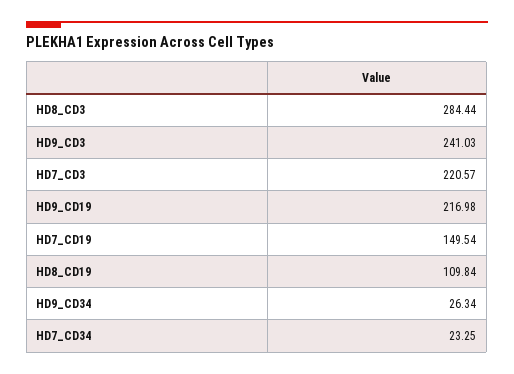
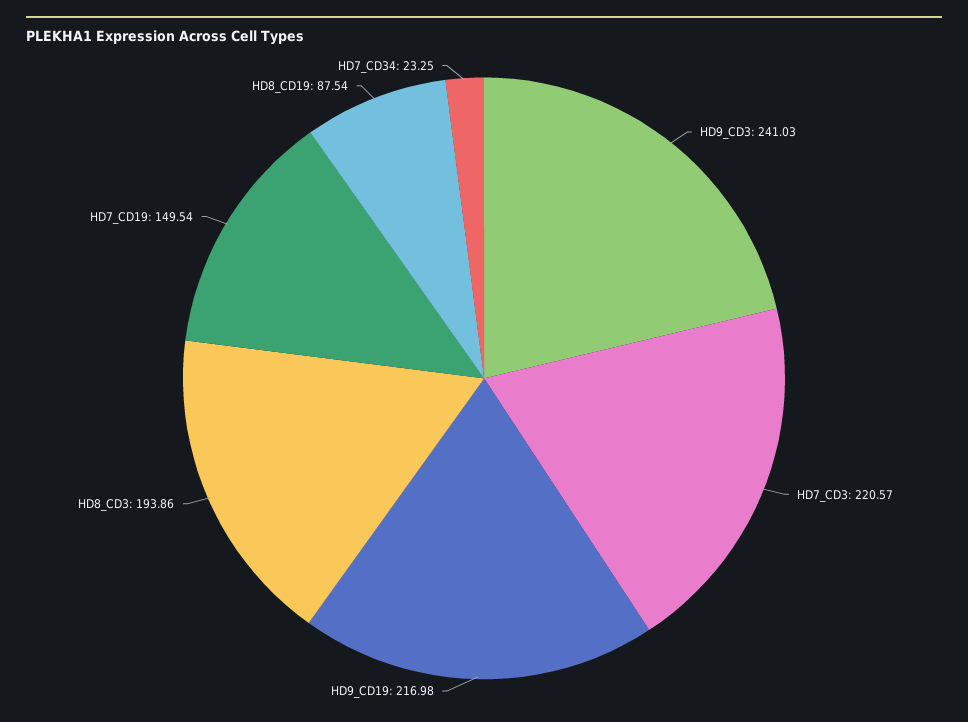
HD8_CD3: 284.44 -> 193.86
HD8_CD19: 109.84 -> 87.54
HD9_CD34: 26.34 -> none

